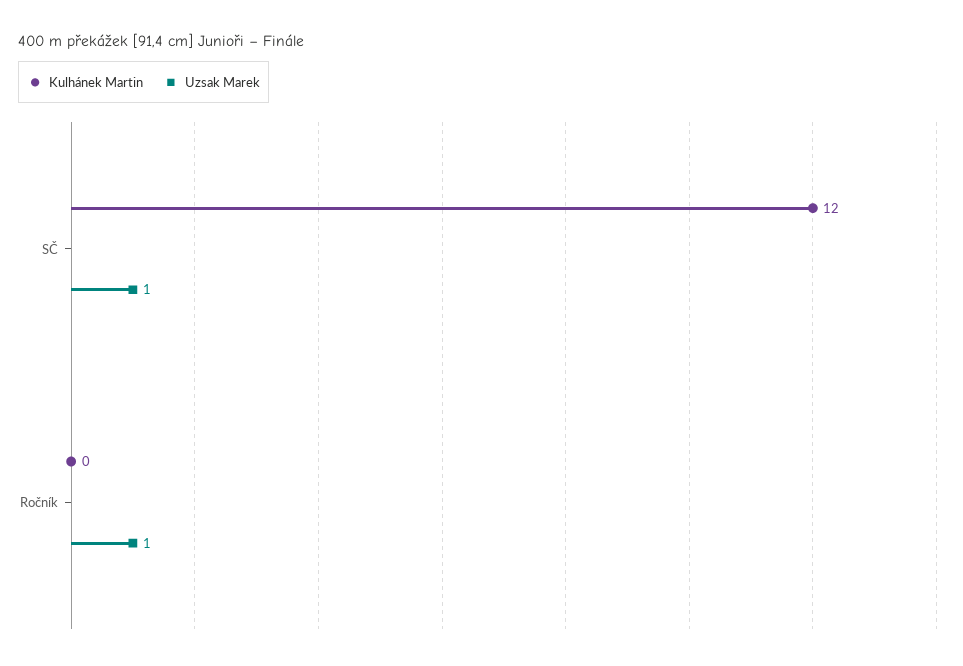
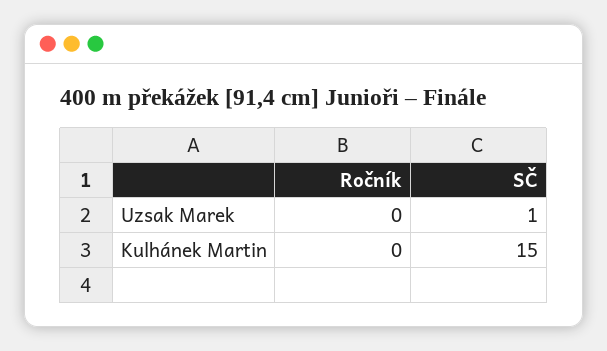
Kulhánek Martin, SČ: 12 -> 15
Uzsak Marek, Ročník: 1 -> 0

